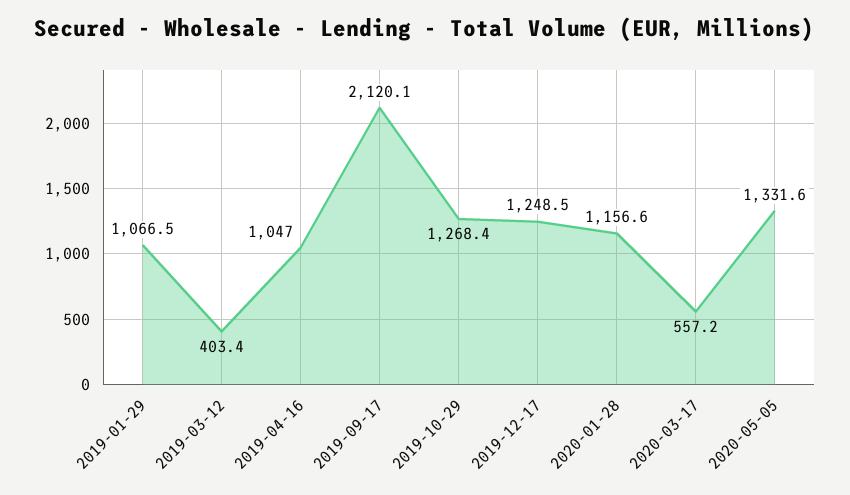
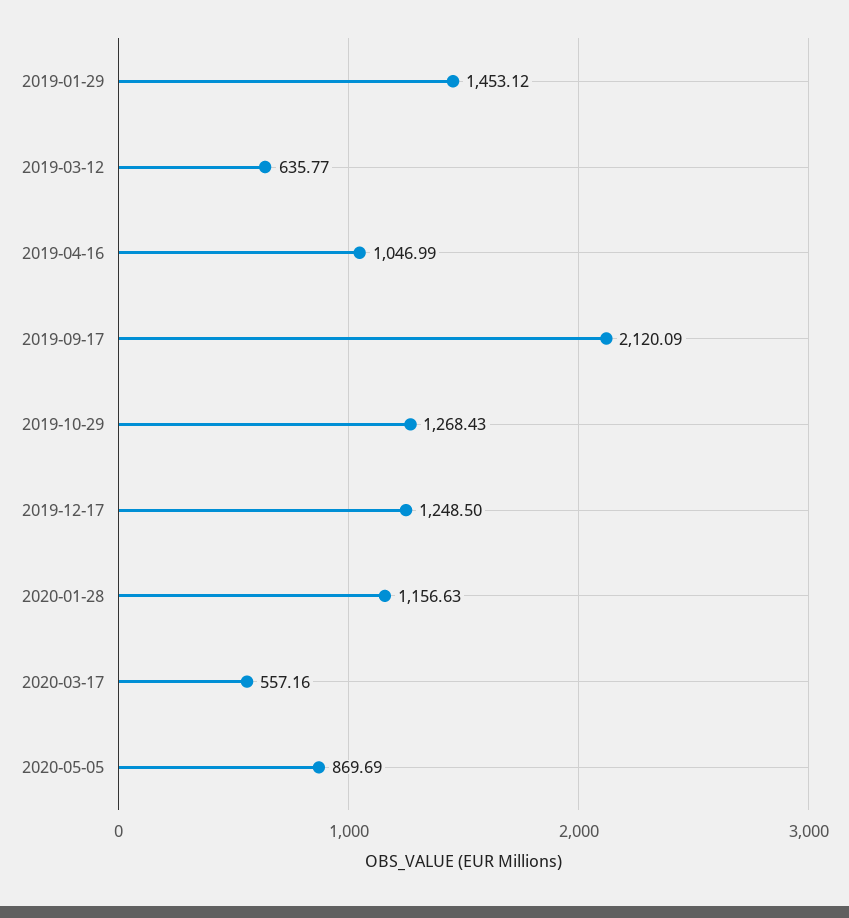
2019-01-29: 1066.5 -> 1453.12
2019-03-12: 403.4 -> 635.77
2020-05-05: 1331.6 -> 869.69

